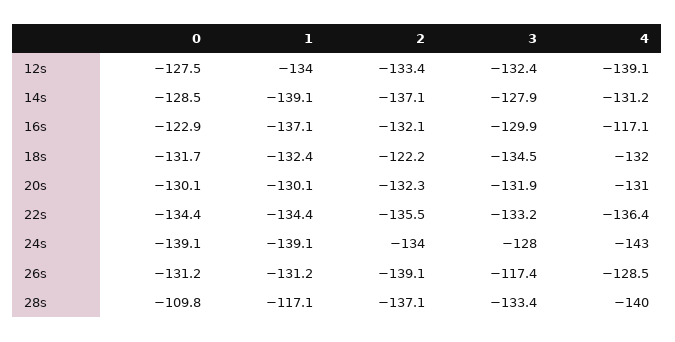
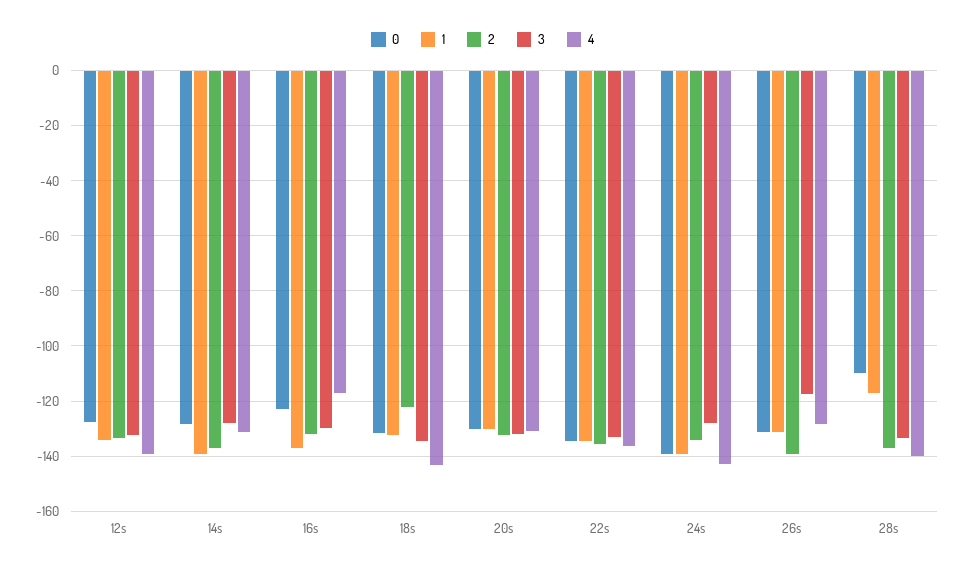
4, 18s: -132 -> -142.5

